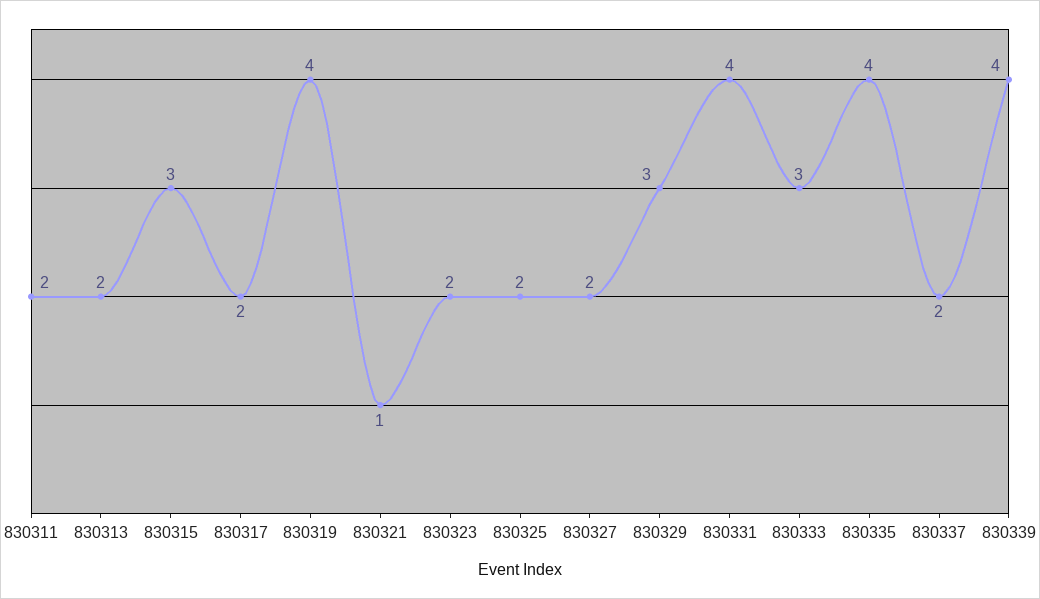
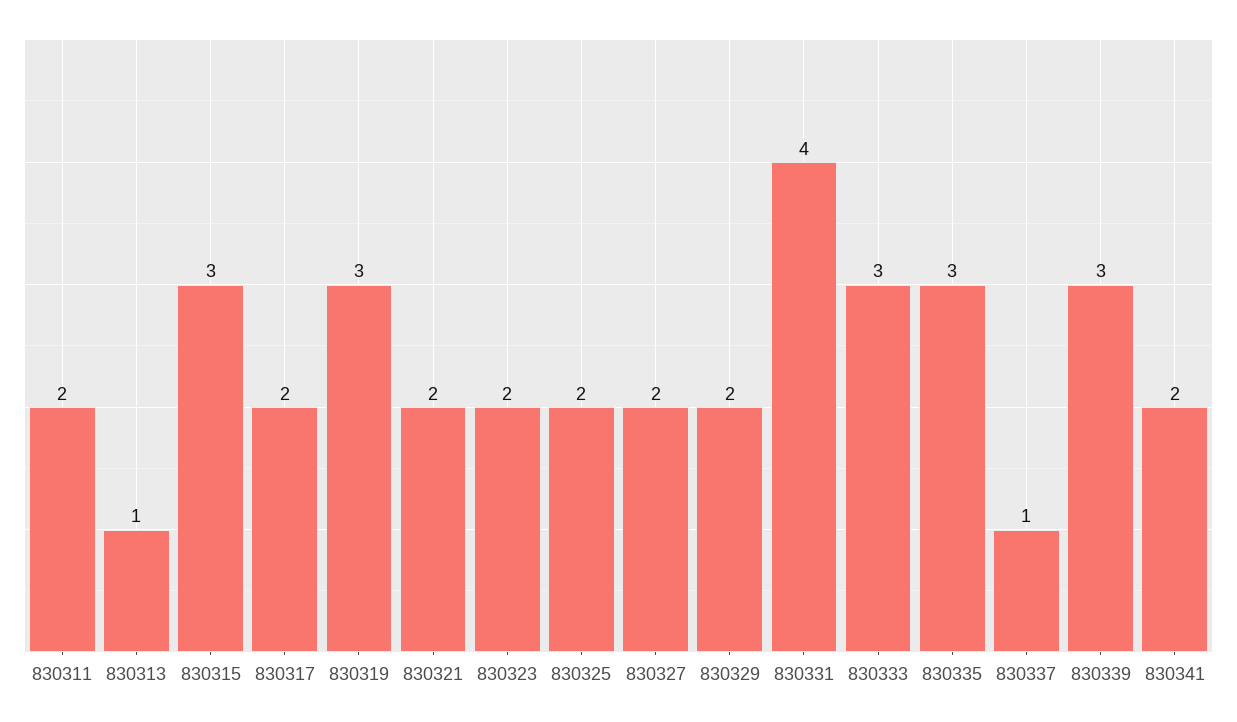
830313: 2 -> 1
830319: 4 -> 3
830321: 1 -> 2
830329: 3 -> 2
830335: 4 -> 3
830337: 2 -> 1
830339: 4 -> 3
830341: none -> 2

